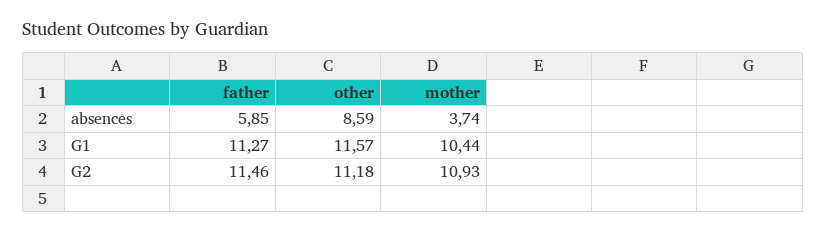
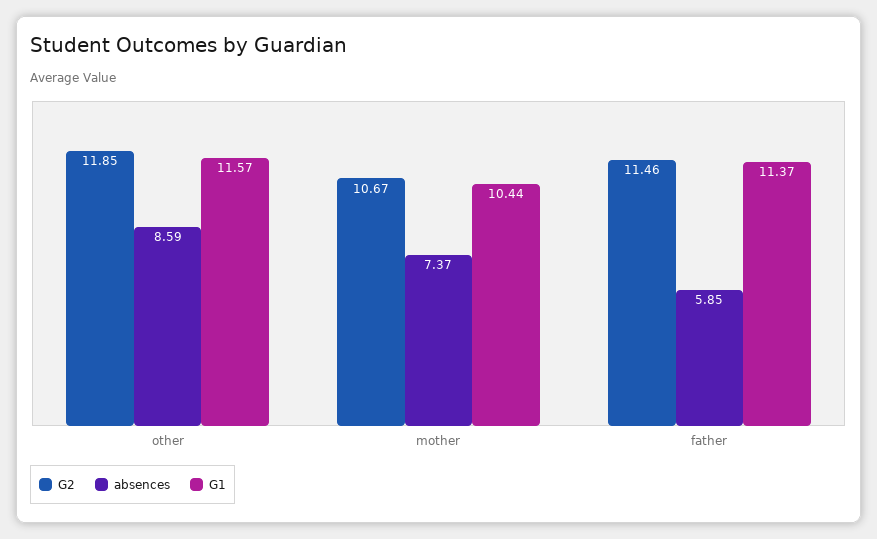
absences, mother: 3.74 -> 7.37
G1, father: 11.27 -> 11.37
G2, other: 11.18 -> 11.85
G2, mother: 10.93 -> 10.67

